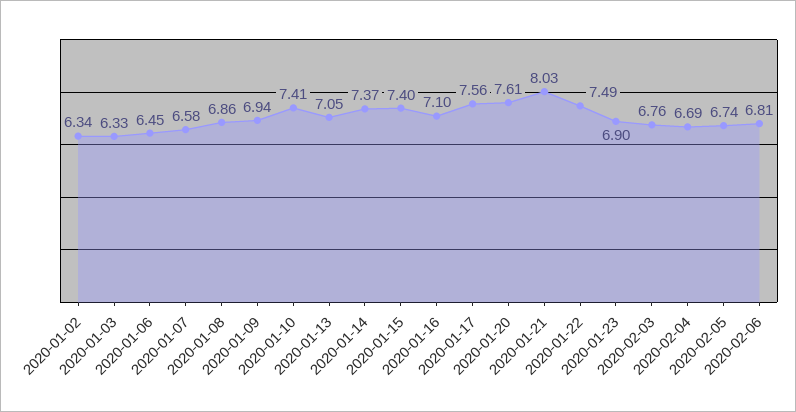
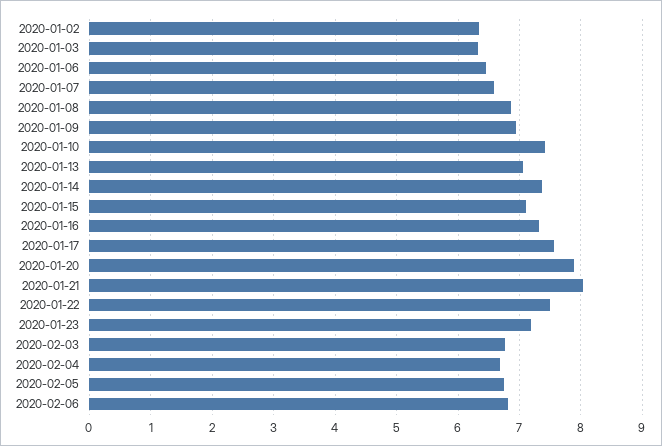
2020-01-15: 7.4 -> 7.1
2020-01-16: 7.1 -> 7.3
2020-01-20: 7.61 -> 7.9
2020-01-23: 6.9 -> 7.2

